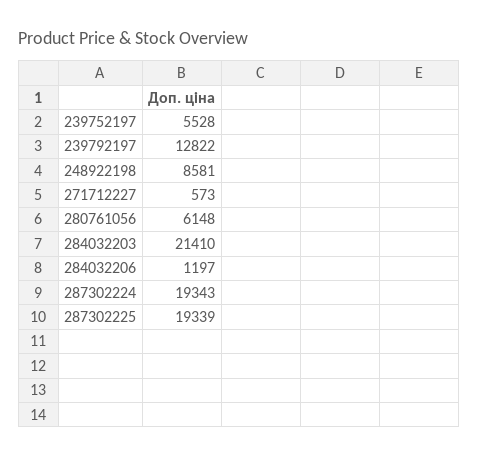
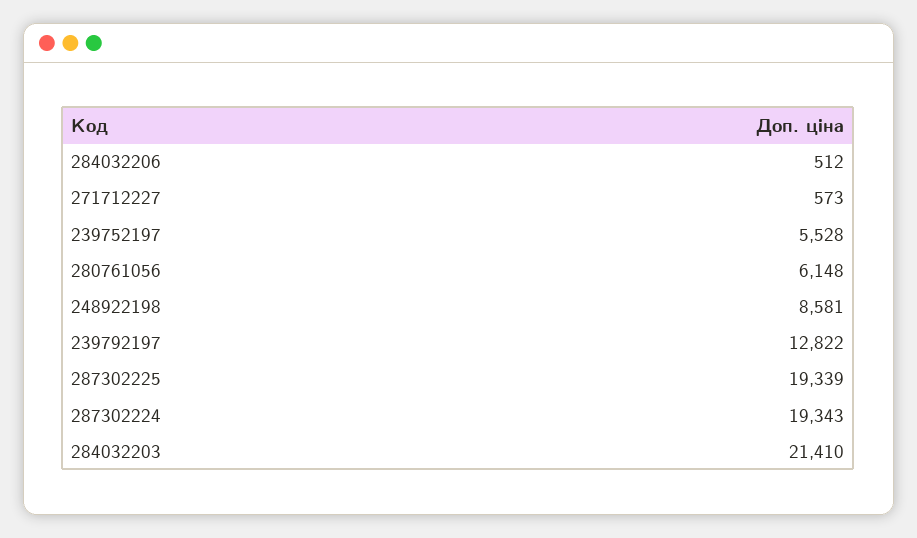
284032206: 1197 -> 512

